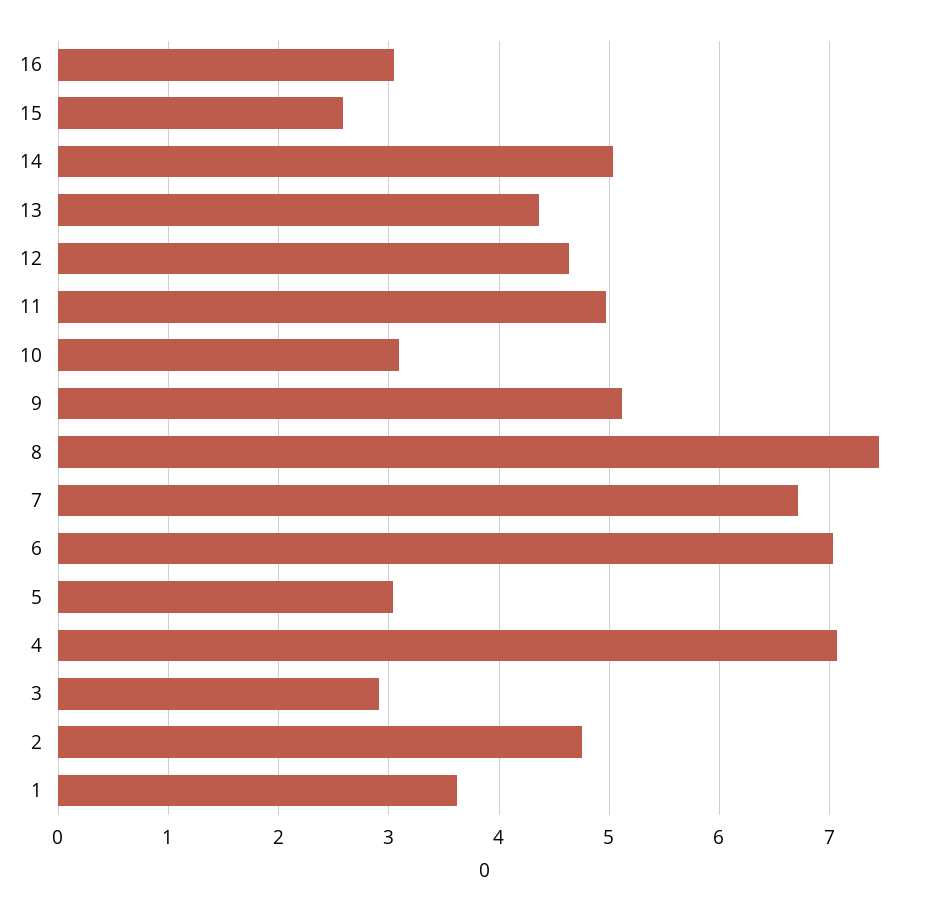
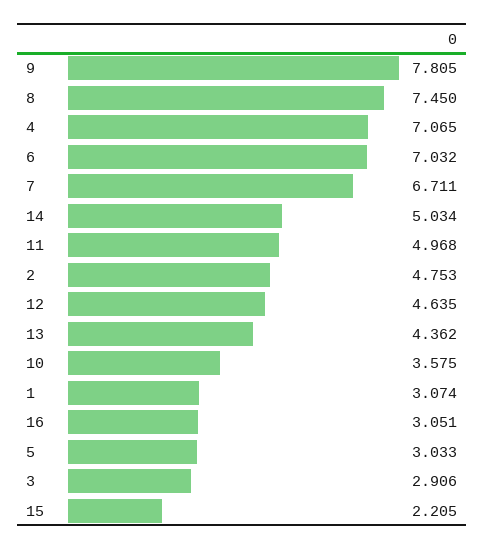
15: 2.6 -> 2.205
10: 3.1 -> 3.575
9: 5.1 -> 7.805
1: 3.6 -> 3.074

